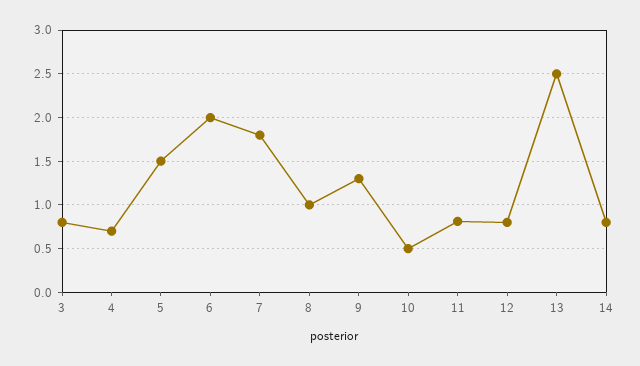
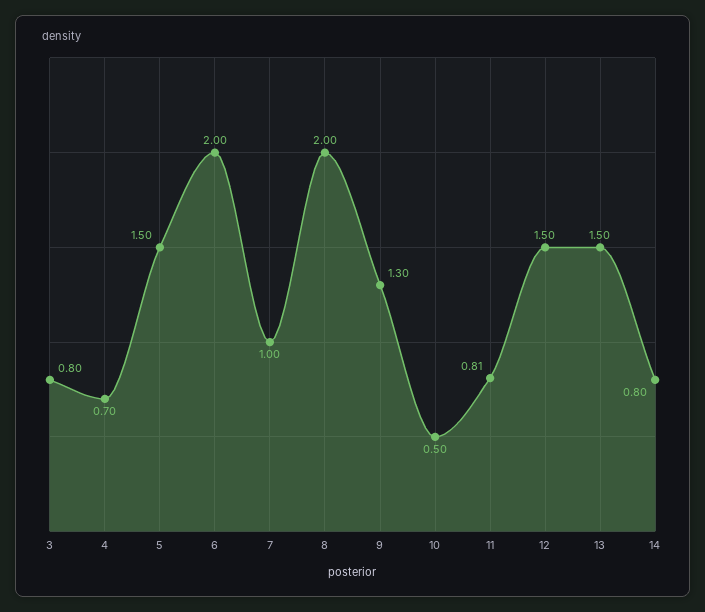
7: 1.8 -> 1
8: 1 -> 2
12: 0.8 -> 1.5
13: 2.5 -> 1.5

